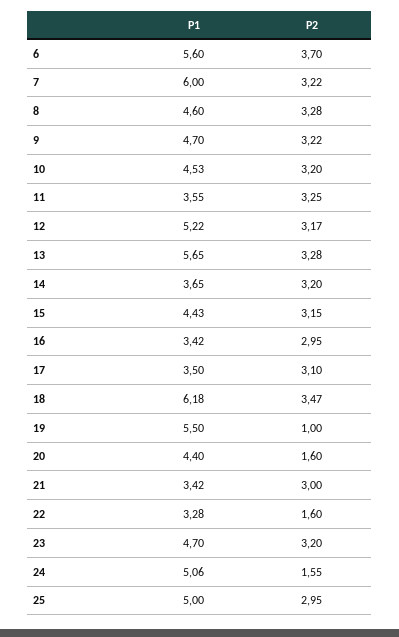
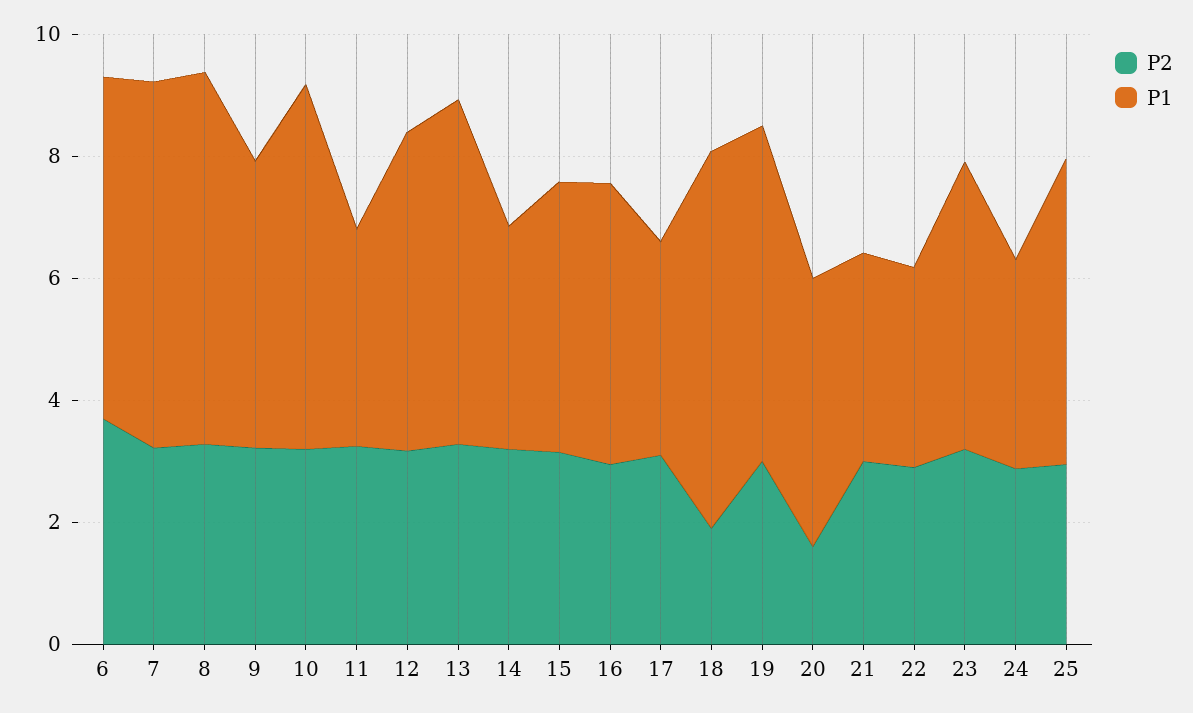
P1, 8: 4.6 -> 6
P1, 10: 4.53 -> 6
P1, 16: 3.42 -> 4.5
P2, 18: 3.47 -> 2
P2, 19: 1 -> 3
P2, 22: 1.6 -> 3
P1, 24: 5.06 -> 3.5
P2, 24: 1.55 -> 3

